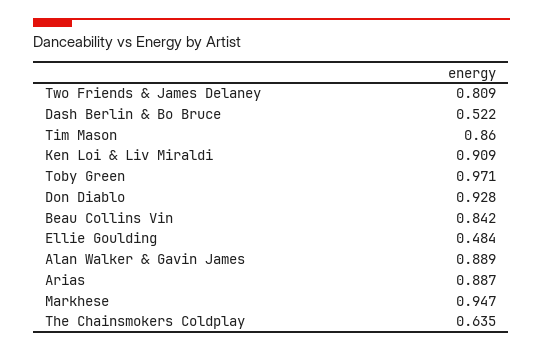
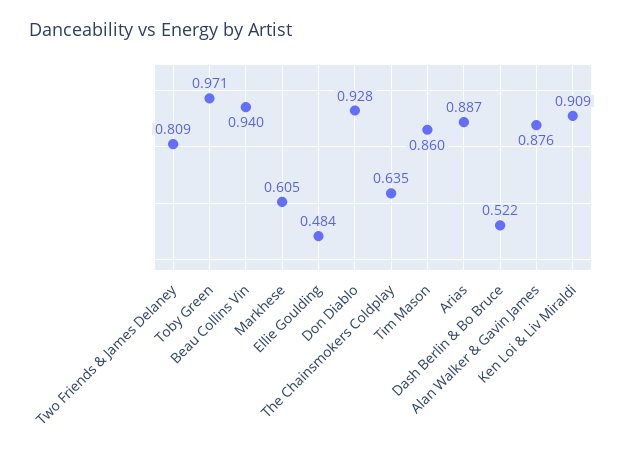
Beau Collins Vin: 0.842 -> 0.94
Alan Walker & Gavin James: 0.889 -> 0.876
Markhese: 0.947 -> 0.605

